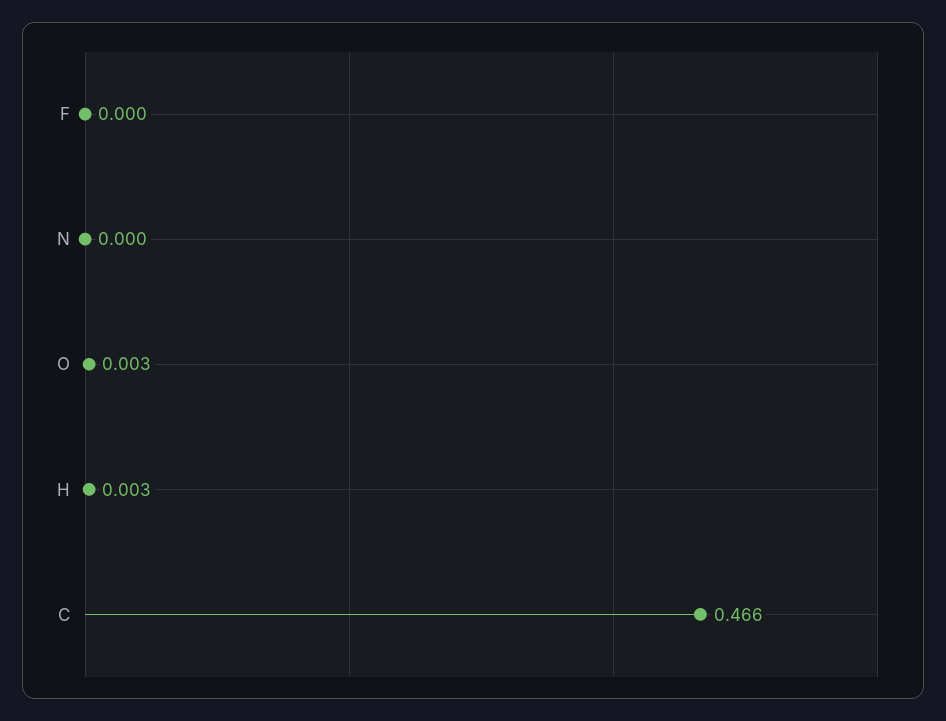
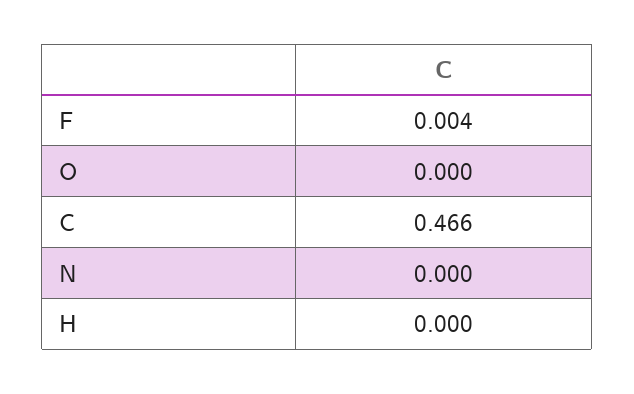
F: 0 -> 0.004
O: 0.003 -> 0
H: 0.003 -> 0

